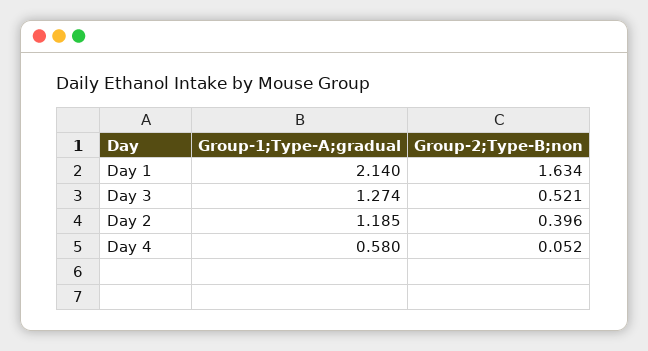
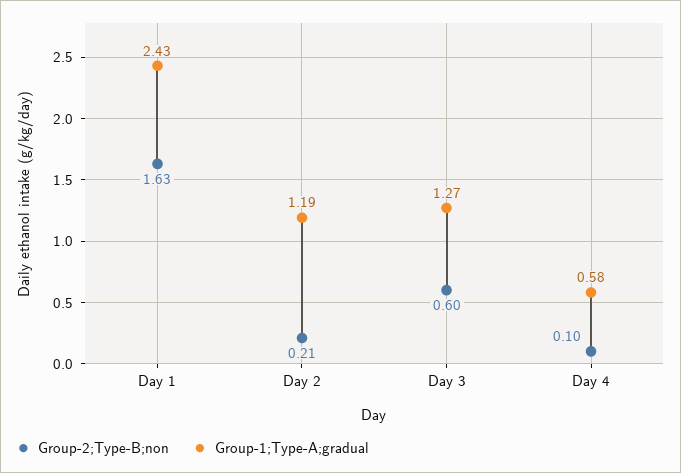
Group-1;Type-A;gradual, Day 1: 2.14 -> 2.43
Group-2;Type-B;non, Day 3: 0.521 -> 0.6
Group-2;Type-B;non, Day 2: 0.396 -> 0.21
Group-2;Type-B;non, Day 4: 0.052 -> 0.1

